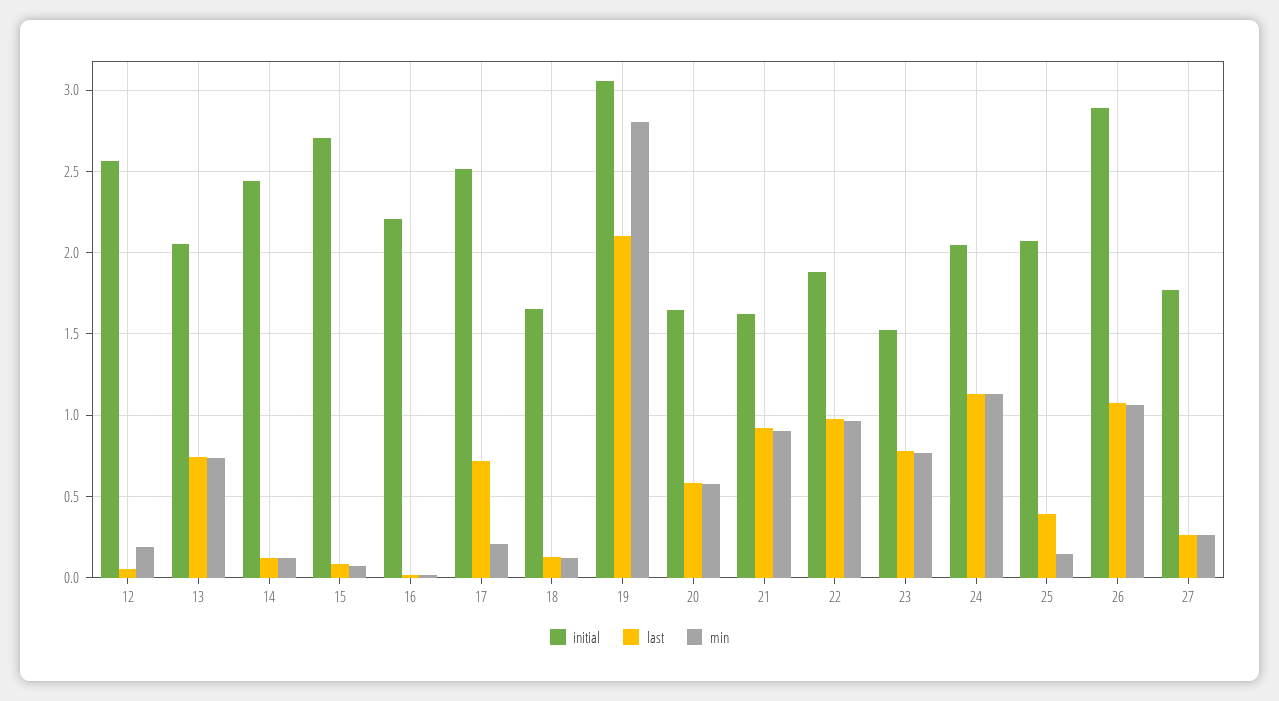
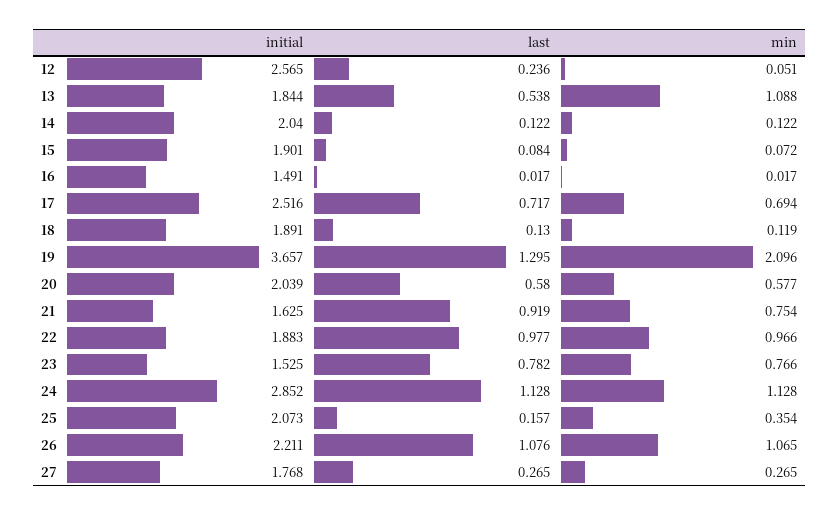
last, 12: 0.05 -> 0.236
min, 12: 0.2 -> 0.051
initial, 13: 2.05 -> 1.844
last, 13: 0.75 -> 0.538
min, 13: 0.75 -> 1.088
initial, 14: 2.45 -> 2.04
initial, 15: 2.7 -> 1.901
initial, 16: 2.2 -> 1.491
min, 17: 0.2 -> 0.694
initial, 18: 1.65 -> 1.891
initial, 19: 3.05 -> 3.657
last, 19: 2.1 -> 1.295
min, 19: 2.8 -> 2.096
initial, 20: 1.65 -> 2.039
min, 21: 0.9 -> 0.754
initial, 24: 2.05 -> 2.852
last, 25: 0.4 -> 0.157
min, 25: 0.15 -> 0.354
initial, 26: 2.9 -> 2.211

